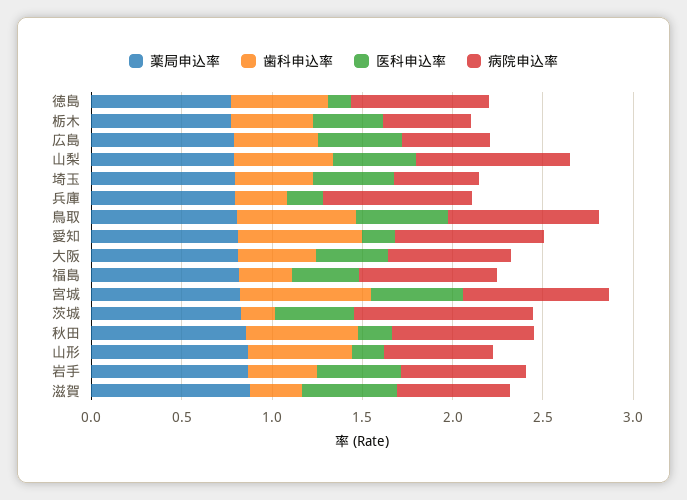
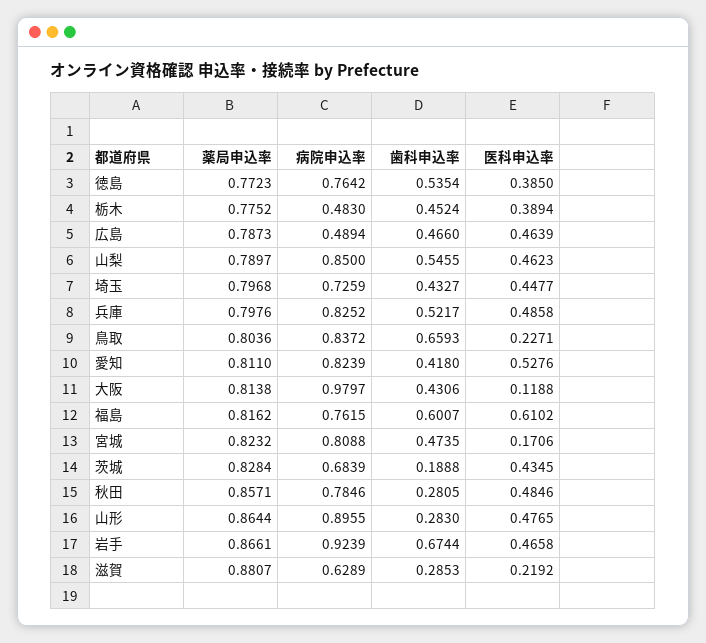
医科申込率, 徳島: 0.1 -> 0.385
病院申込率, 埼玉: 0.5 -> 0.7259
歯科申込率, 兵庫: 0.3 -> 0.5217
医科申込率, 兵庫: 0.2 -> 0.4858
医科申込率, 鳥取: 0.5 -> 0.2271
歯科申込率, 愛知: 0.7 -> 0.418
医科申込率, 愛知: 0.2 -> 0.5276
医科申込率, 大阪: 0.4 -> 0.1188
病院申込率, 大阪: 0.7 -> 0.9797
歯科申込率, 福島: 0.3 -> 0.6007
医科申込率, 福島: 0.4 -> 0.6102
歯科申込率, 宮城: 0.7 -> 0.4735
医科申込率, 宮城: 0.5 -> 0.1706
病院申込率, 茨城: 1 -> 0.6839
歯科申込率, 秋田: 0.6 -> 0.2805
医科申込率, 秋田: 0.2 -> 0.4846
歯科申込率, 山形: 0.6 -> 0.283
医科申込率, 山形: 0.2 -> 0.4765
病院申込率, 山形: 0.6 -> 0.8955
歯科申込率, 岩手: 0.4 -> 0.6744
病院申込率, 岩手: 0.7 -> 0.9239
医科申込率, 滋賀: 0.5 -> 0.2192

